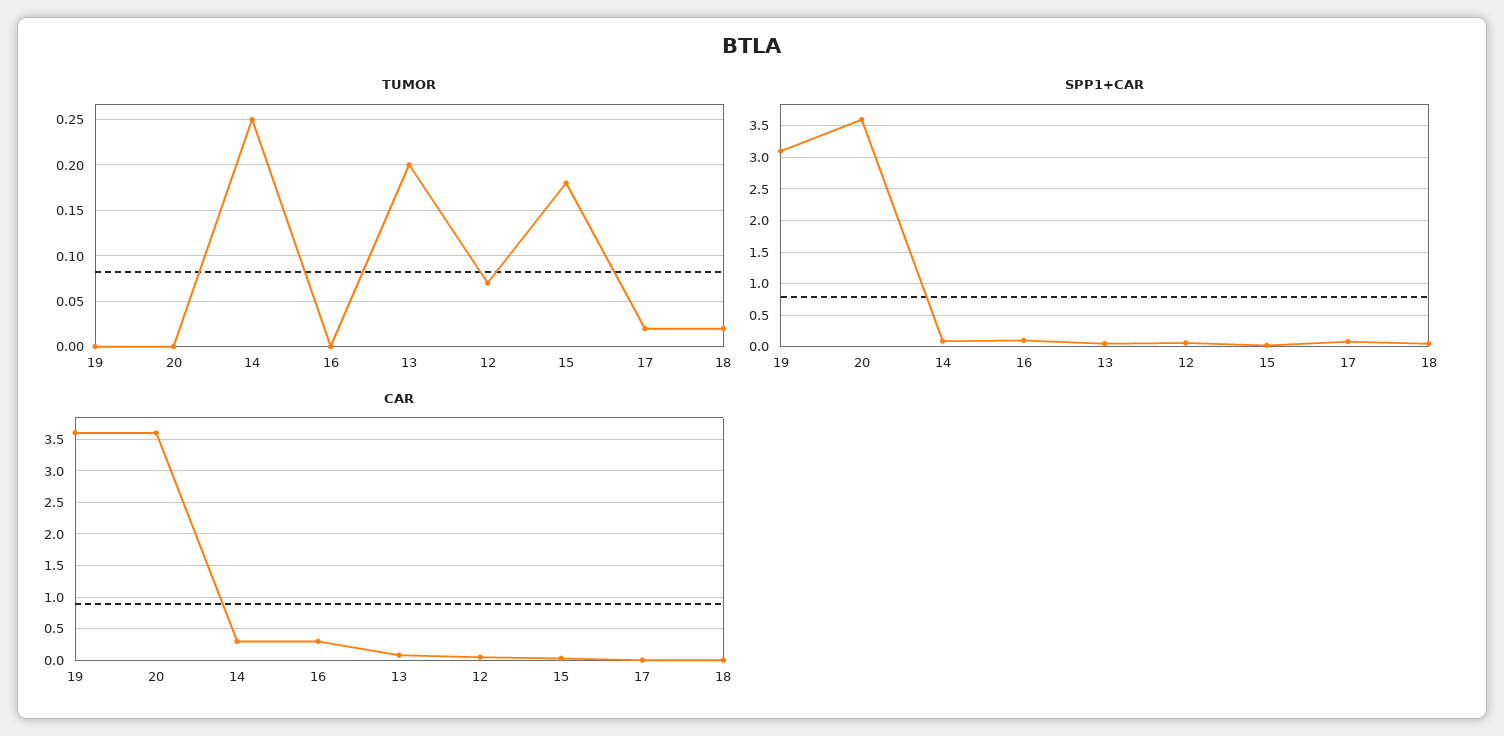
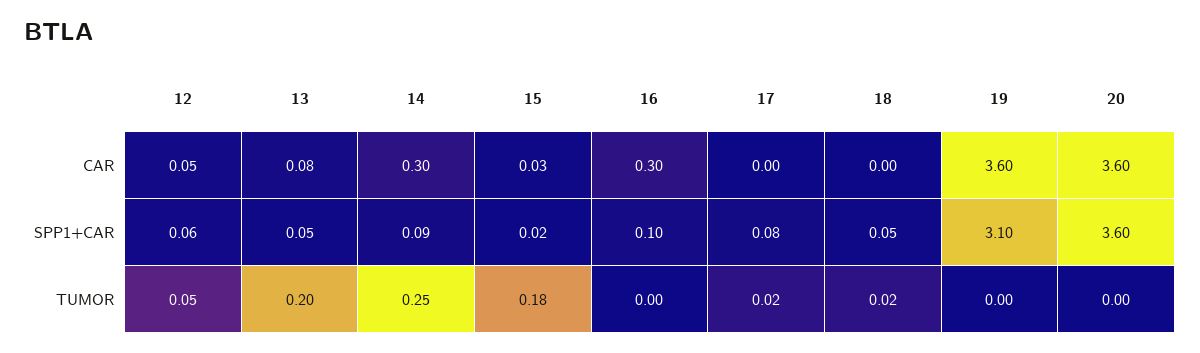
TUMOR, 12: 0.07 -> 0.05

